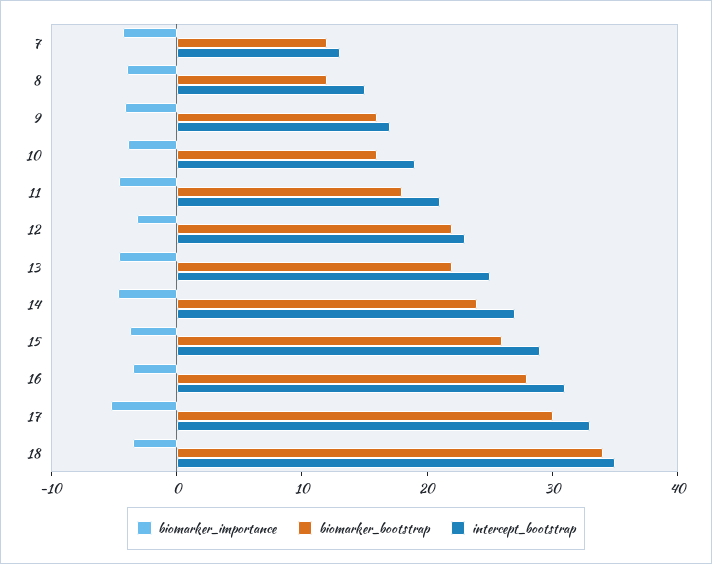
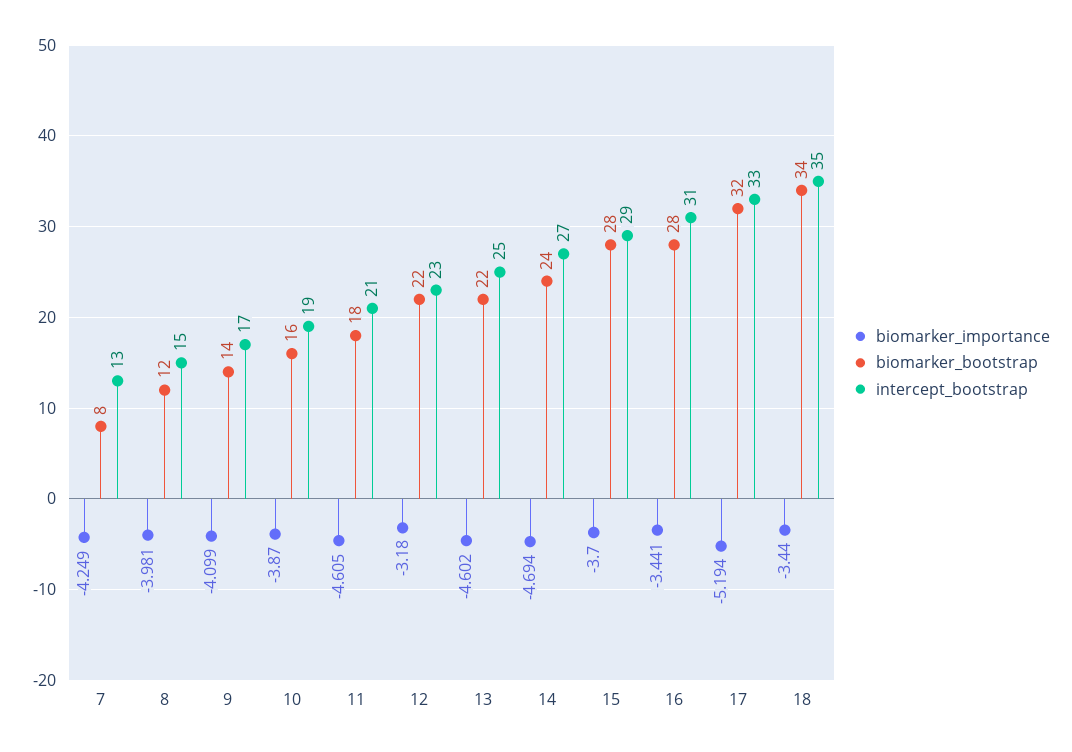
biomarker_bootstrap, 7: 12 -> 8
biomarker_bootstrap, 9: 16 -> 14
biomarker_bootstrap, 15: 26 -> 28
biomarker_bootstrap, 17: 30 -> 32

